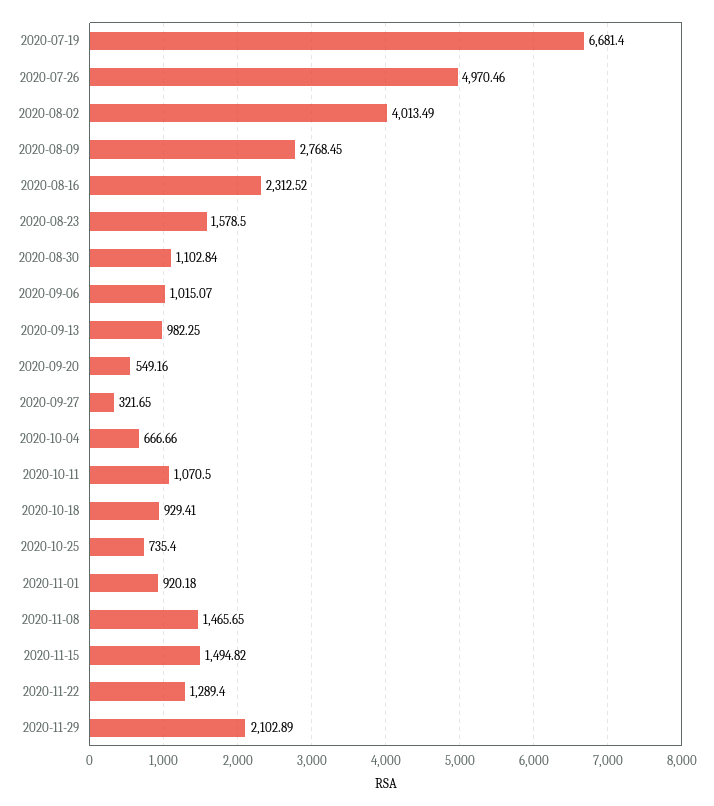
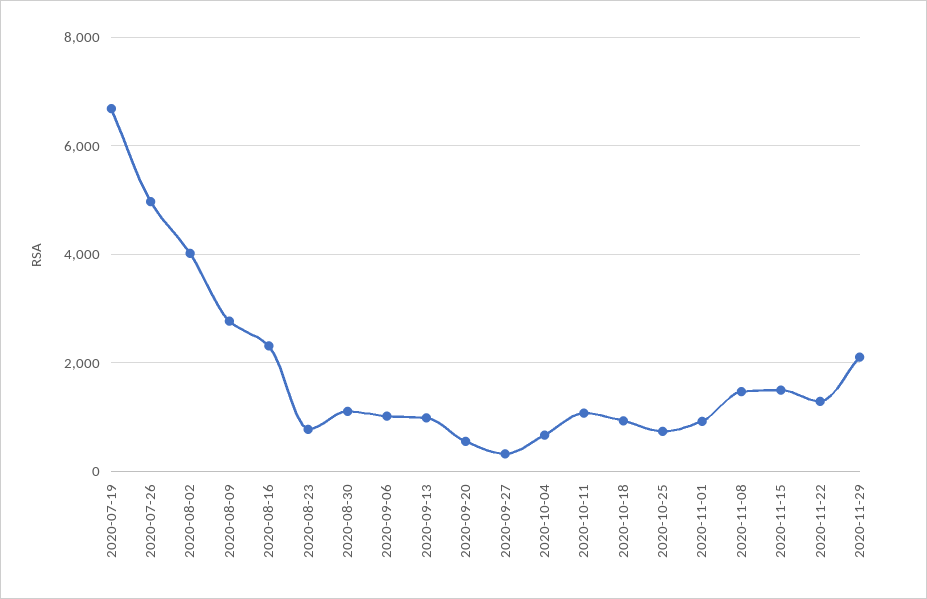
2020-08-23: 1578.5 -> 800

